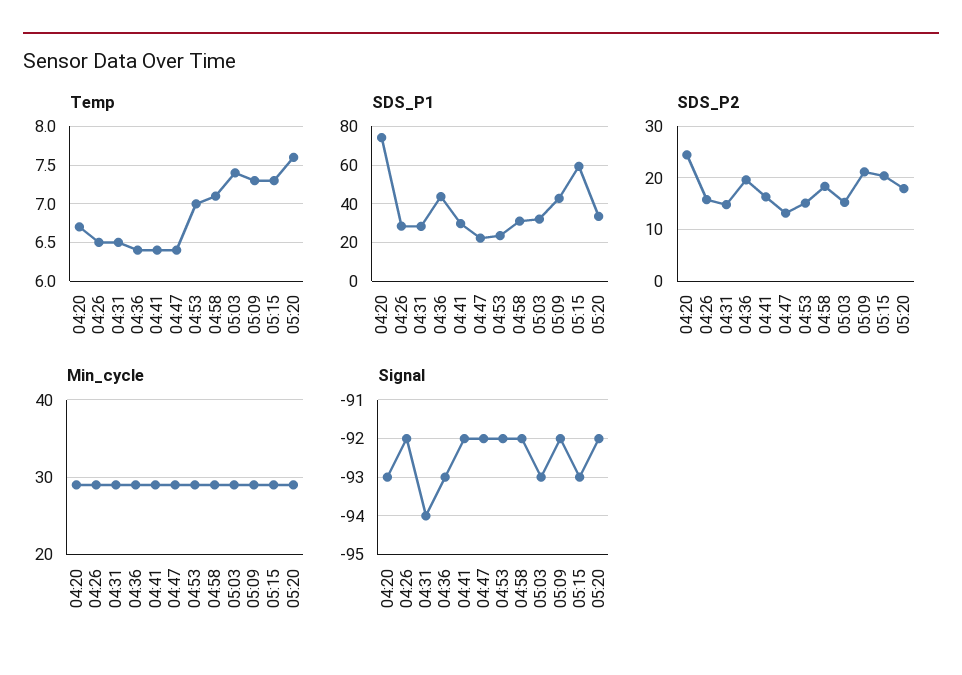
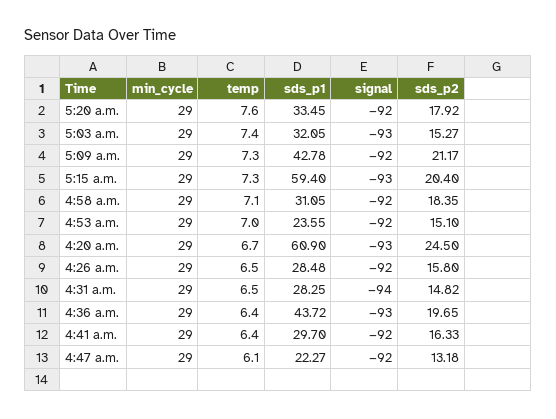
Temp, 04:47: 6.4 -> 6.1
SDS_P1, 04:20: 75 -> 60.9

